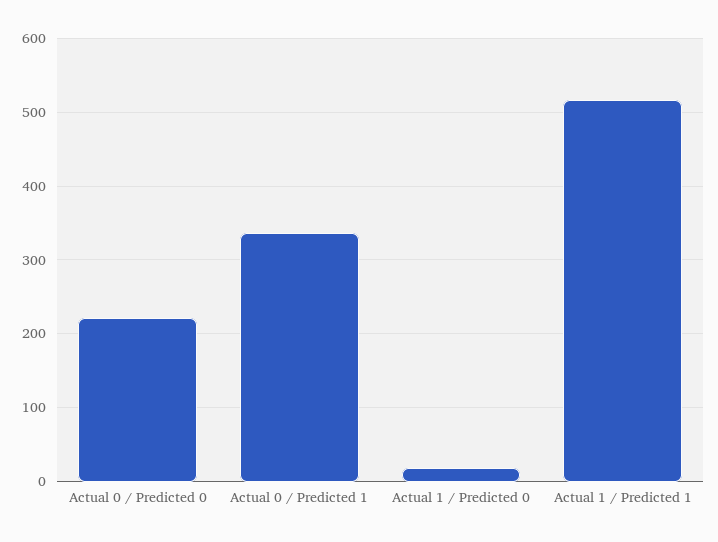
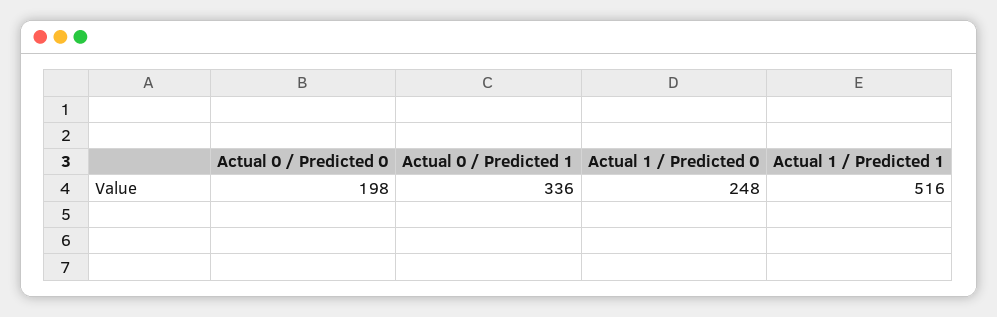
Actual 0 / Predicted 0: 220 -> 198
Actual 1 / Predicted 0: 20 -> 248

